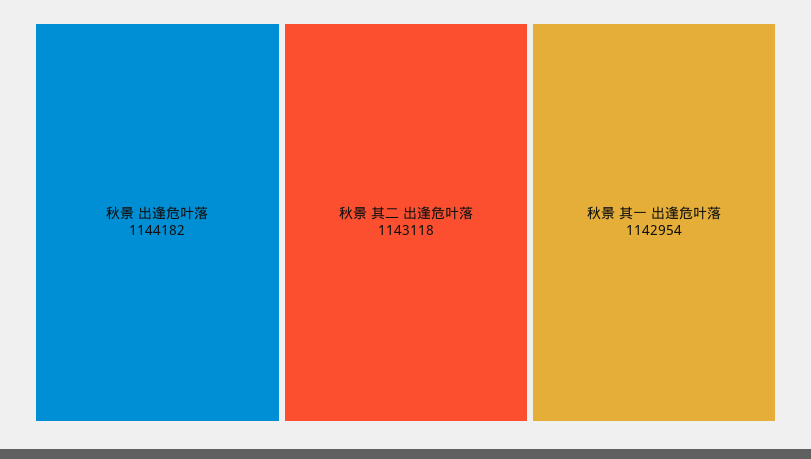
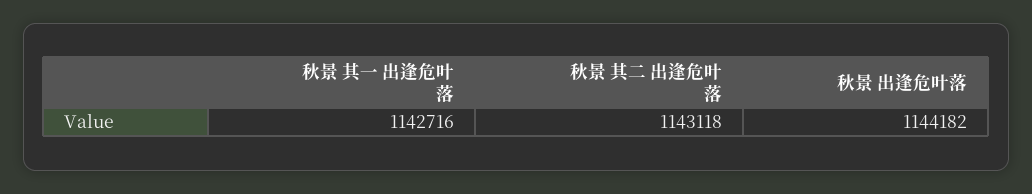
秋景 其一 出逢危叶落: 1142954 -> 1142716

